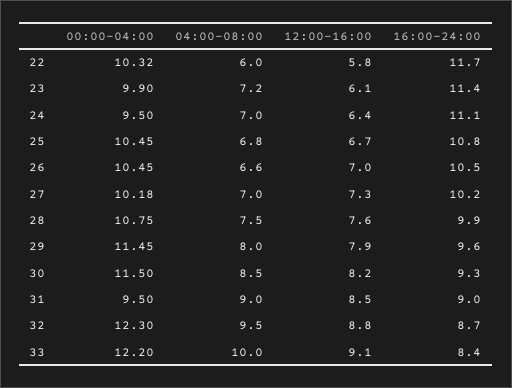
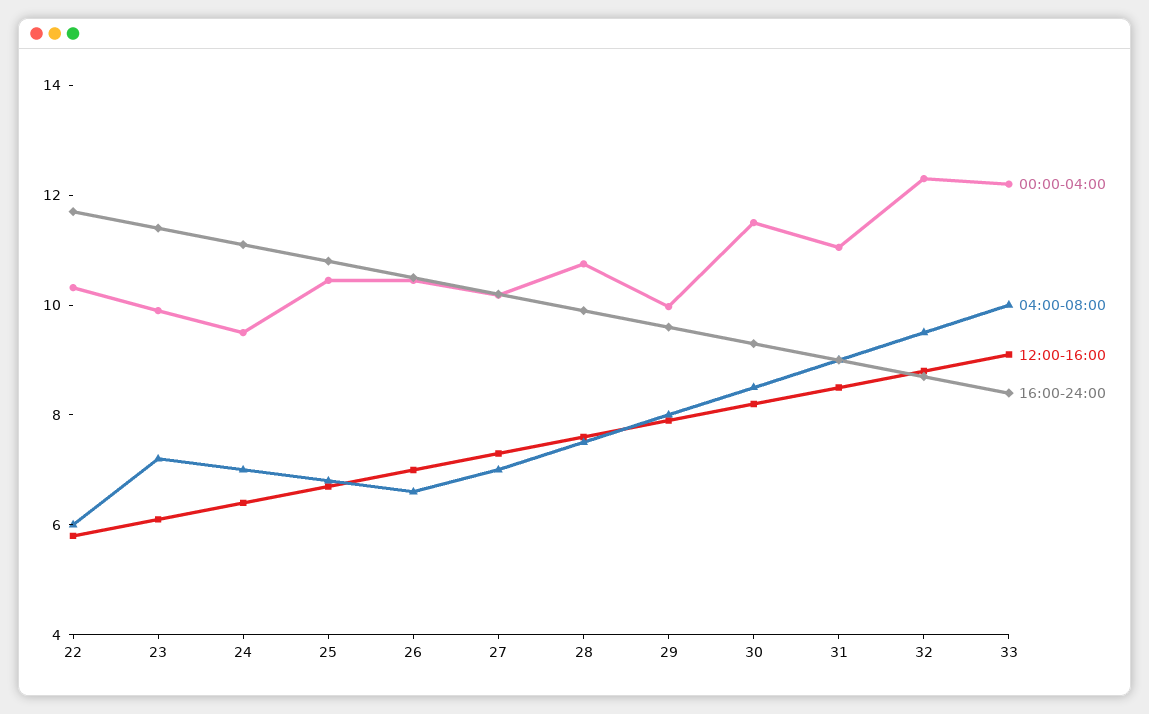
00:00-04:00, 29: 11.45 -> 10
00:00-04:00, 31: 9.5 -> 11

